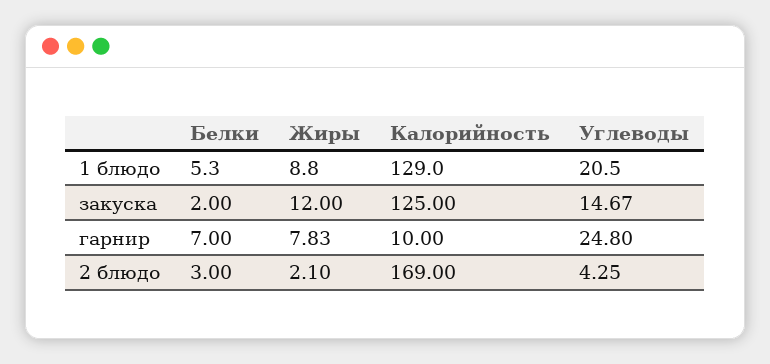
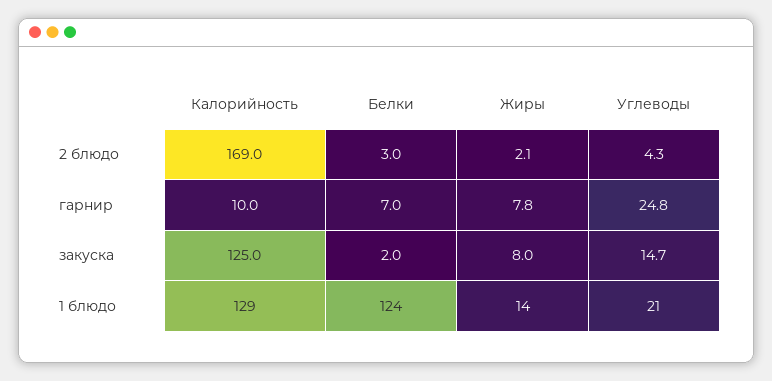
Белки, 1 блюдо: 5.3 -> 124
Жиры, 1 блюдо: 8.8 -> 14
Жиры, закуска: 12 -> 8

